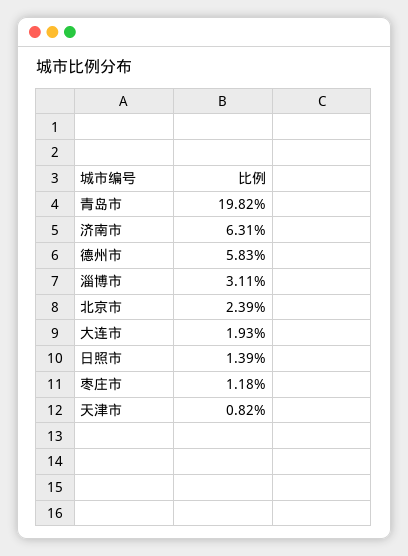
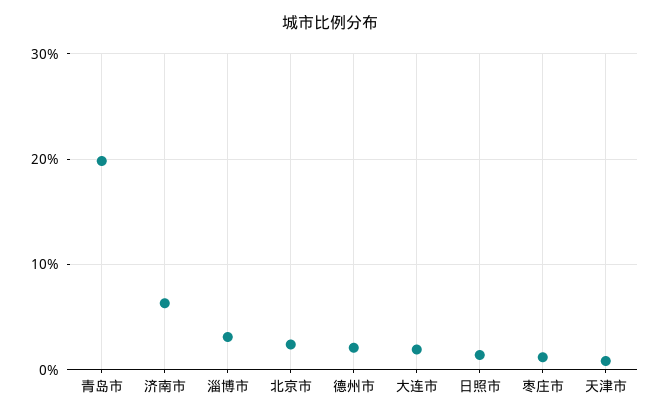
德州市: 5.83 -> 2

